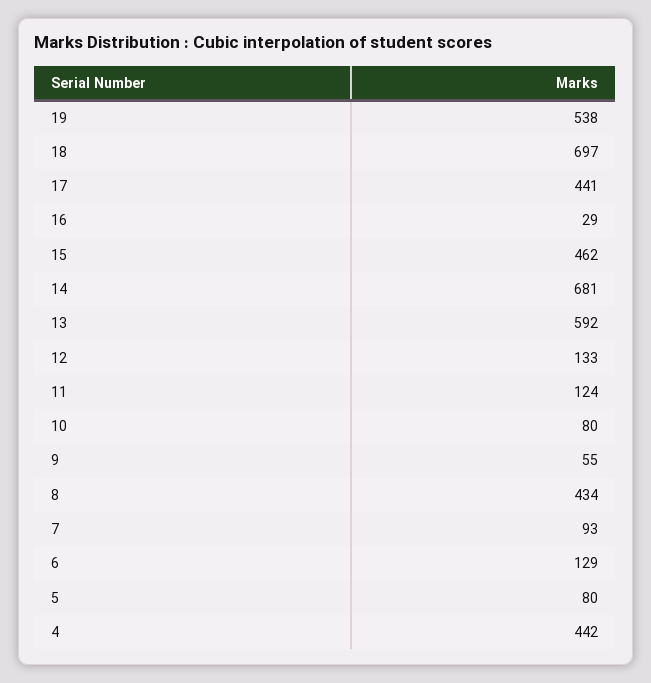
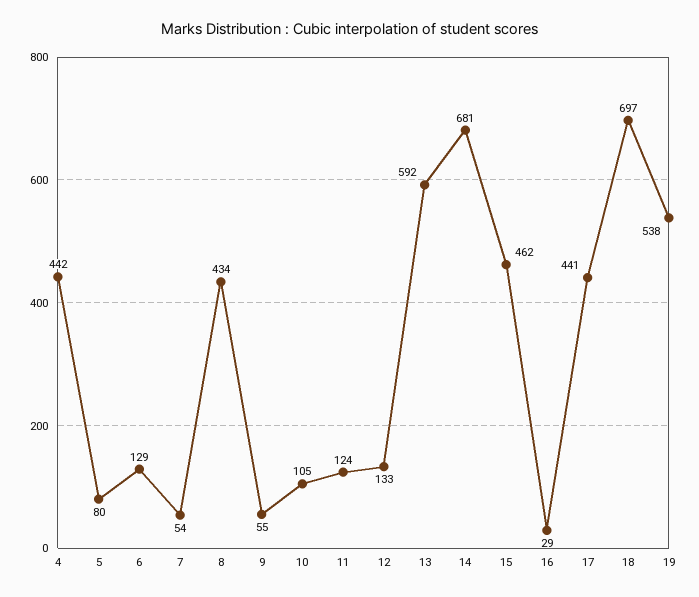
10: 80 -> 105
7: 93 -> 54

